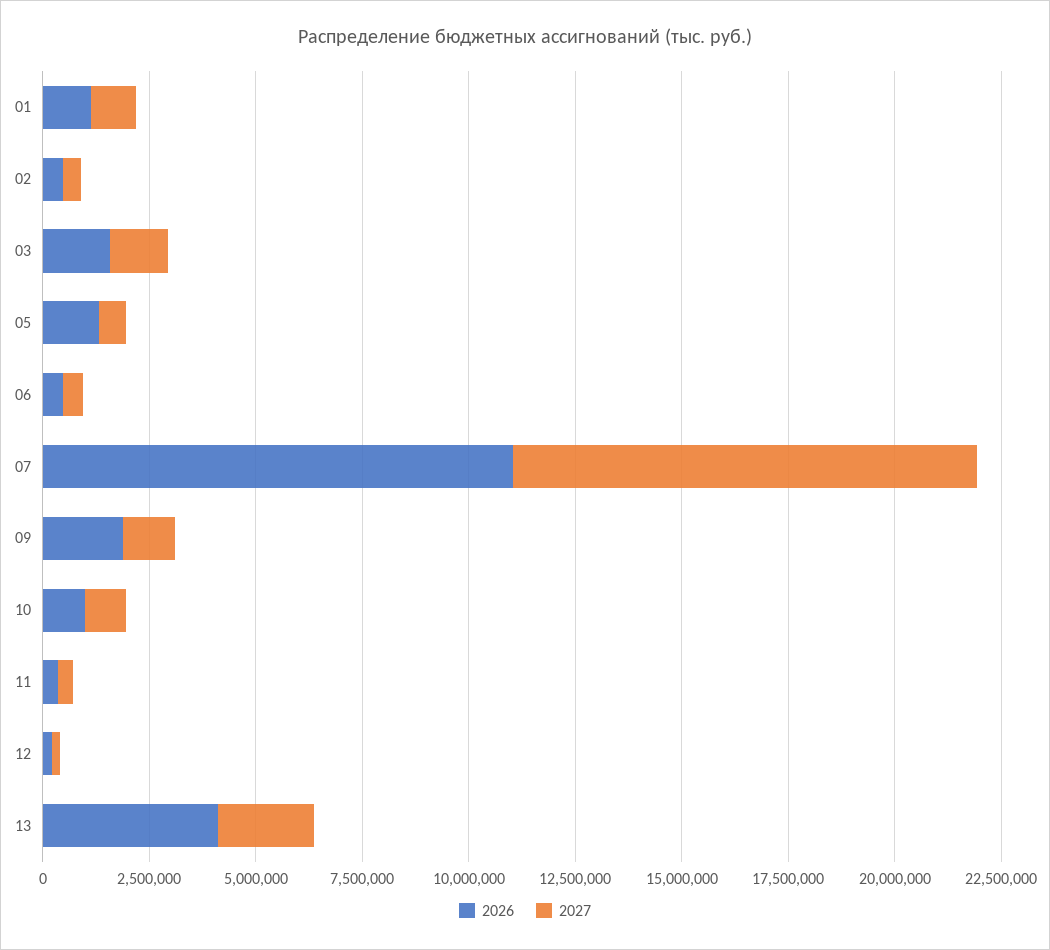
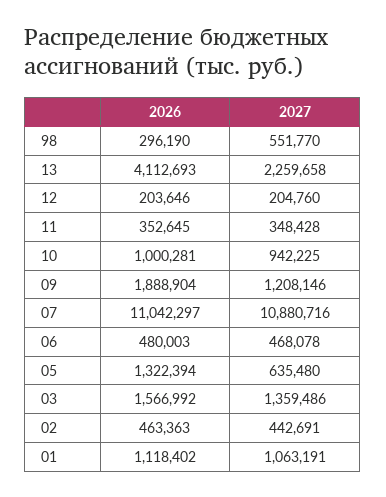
2026, 98: none -> 296190
2027, 98: none -> 551770

